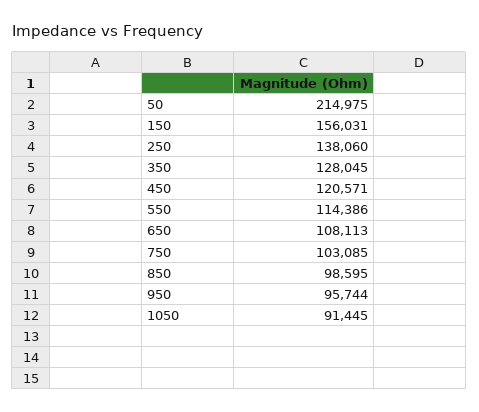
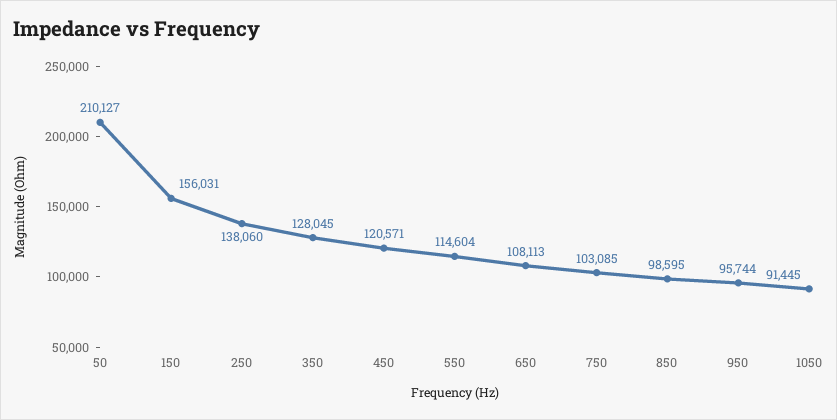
50: 214975 -> 210127
550: 114386 -> 114604

